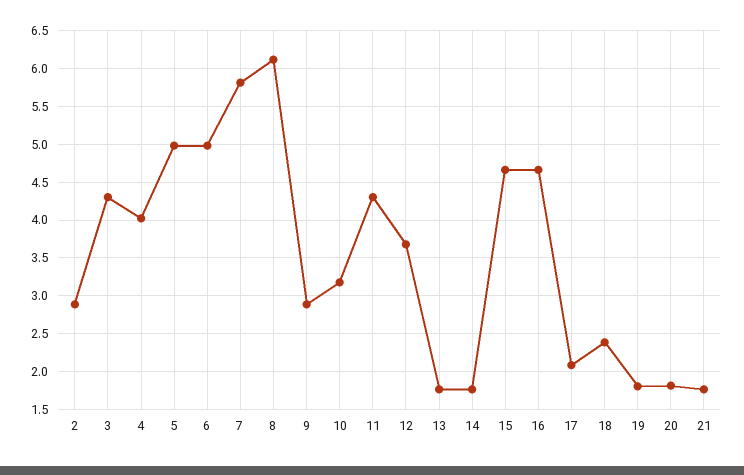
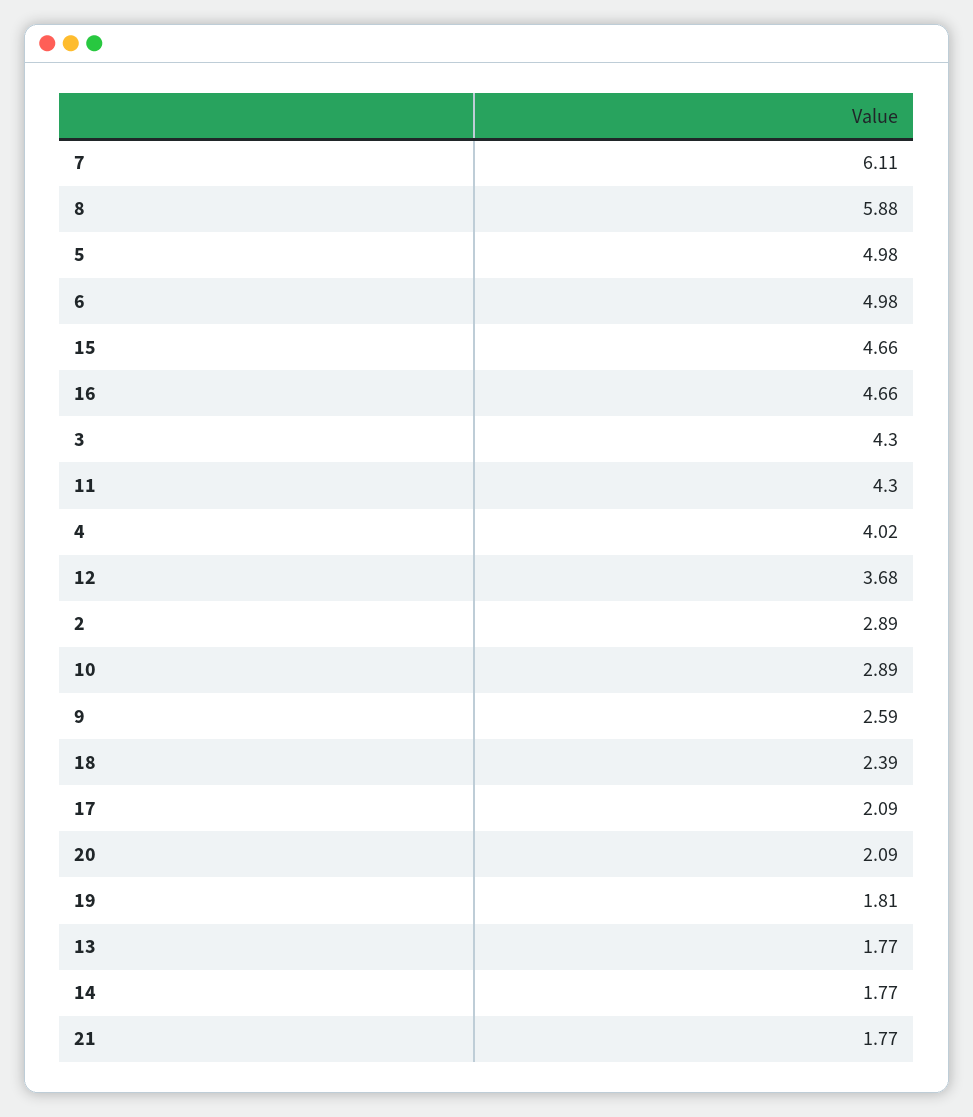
7: 5.8 -> 6.11
8: 6.1 -> 5.88
9: 2.9 -> 2.59
10: 3.2 -> 2.89
20: 1.8 -> 2.09

